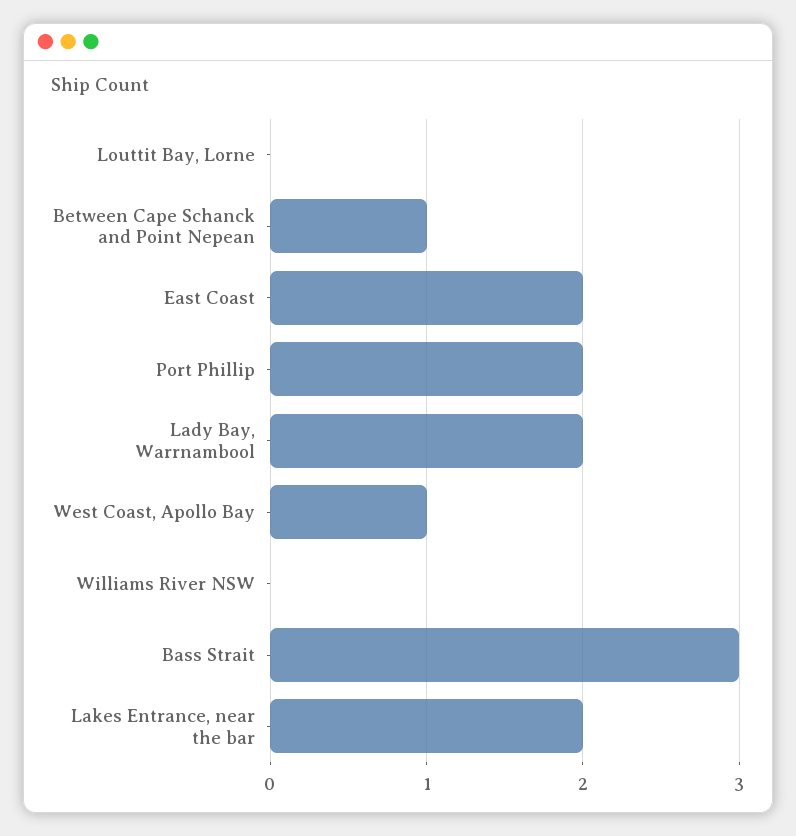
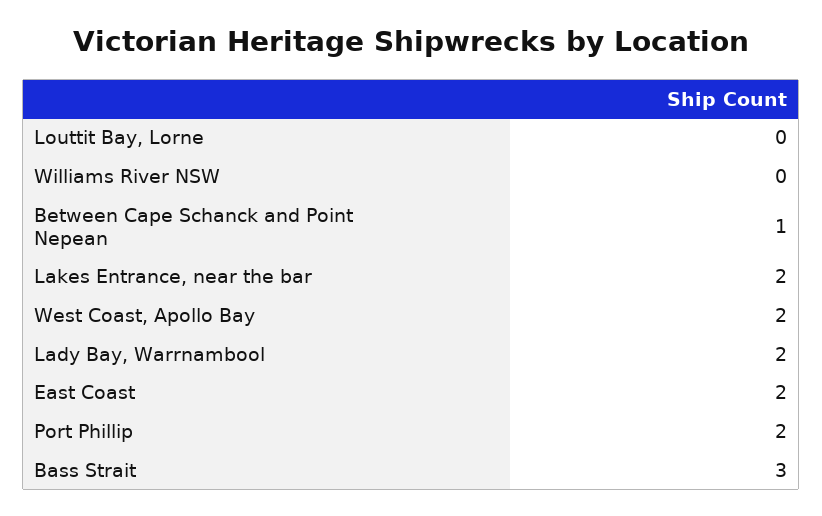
West Coast, Apollo Bay: 1 -> 2

